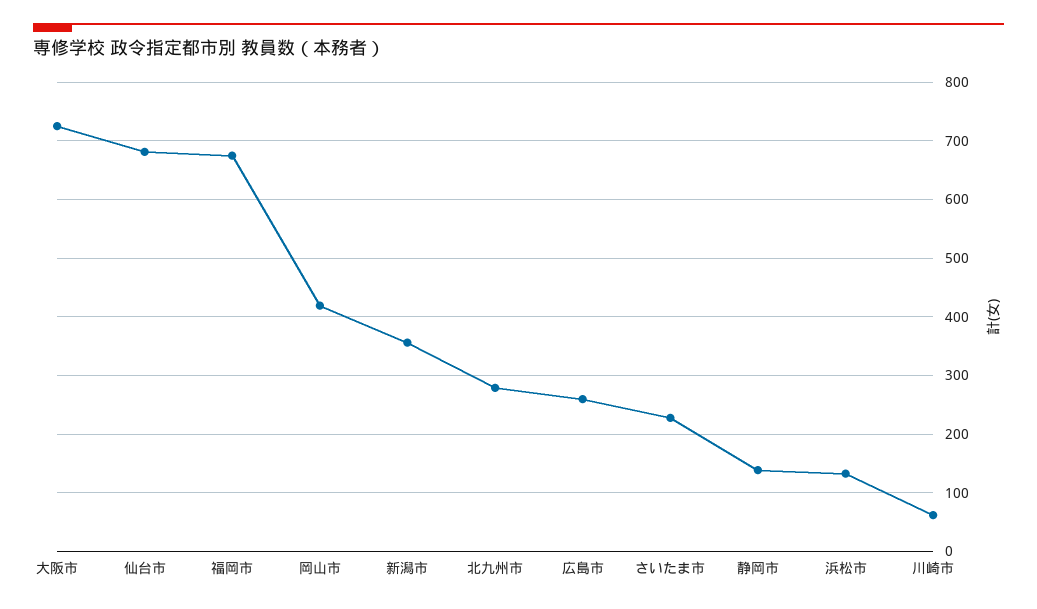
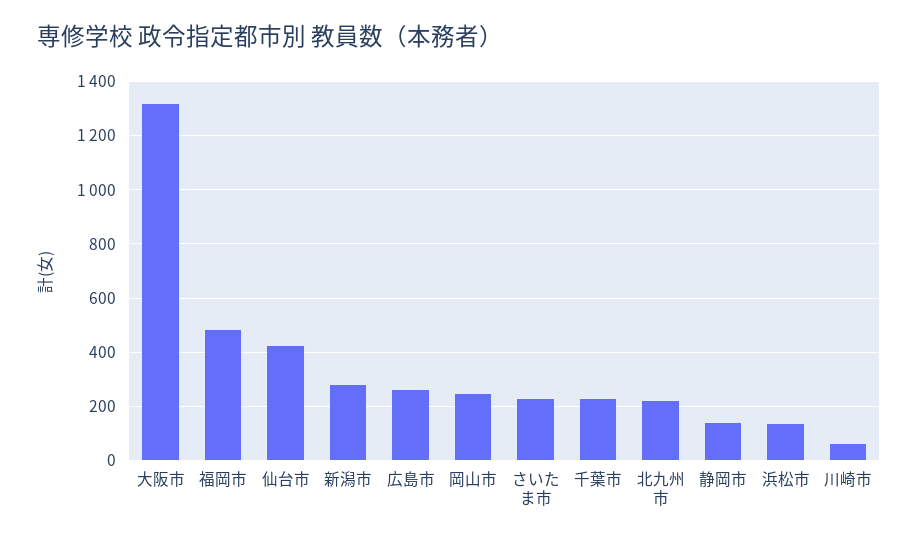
大阪市: 720 -> 1325
仙台市: 680 -> 425
福岡市: 680 -> 475
岡山市: 420 -> 250
新潟市: 360 -> 275
北九州市: 280 -> 225
千葉市: none -> 225

